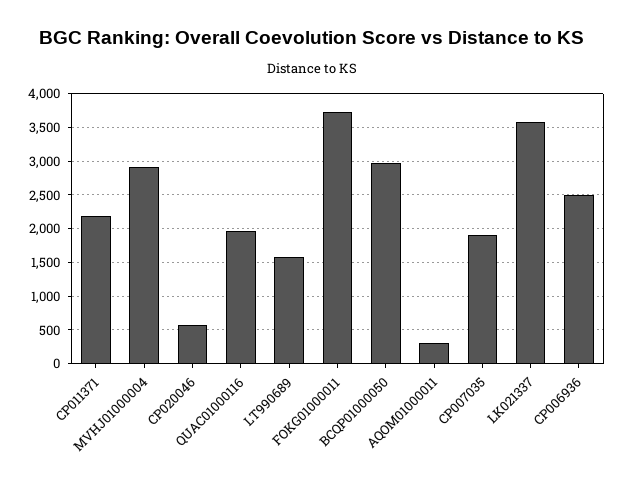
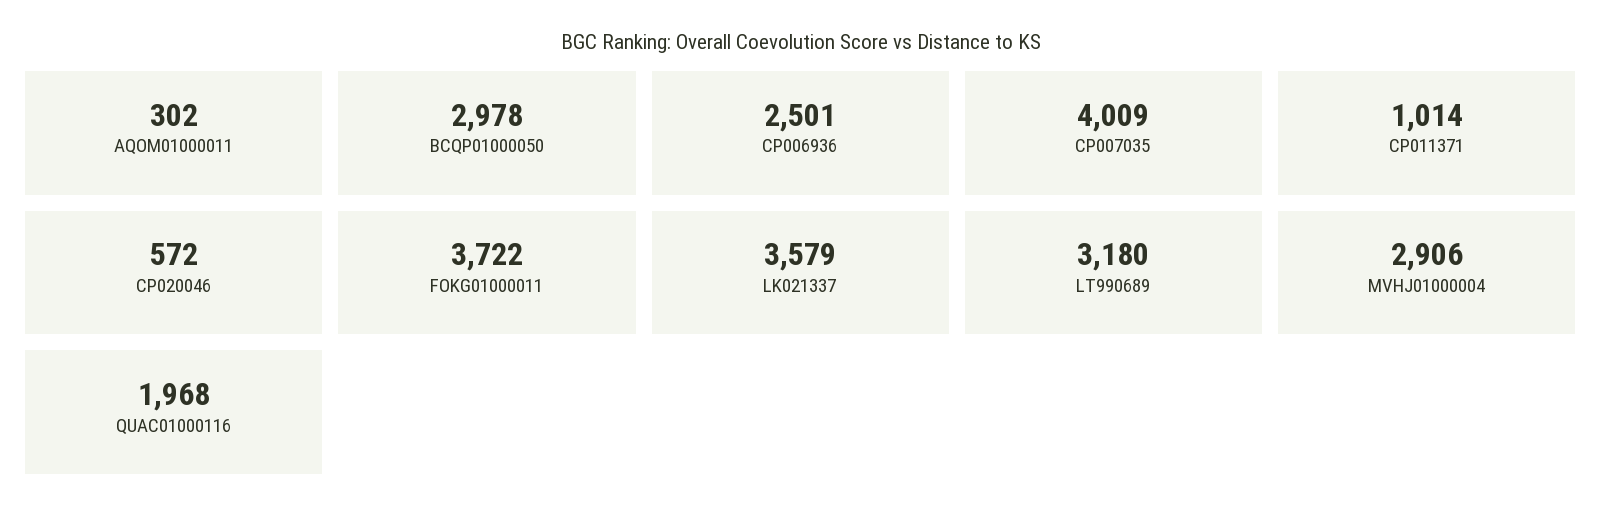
CP011371: 2200 -> 1014
LT990689: 1600 -> 3180
CP007035: 1900 -> 4009

